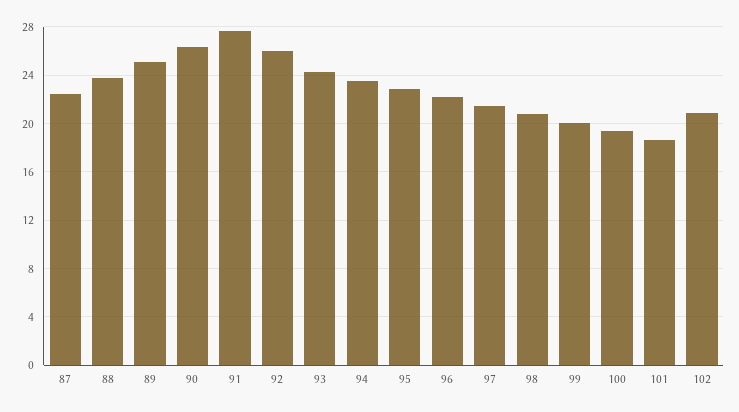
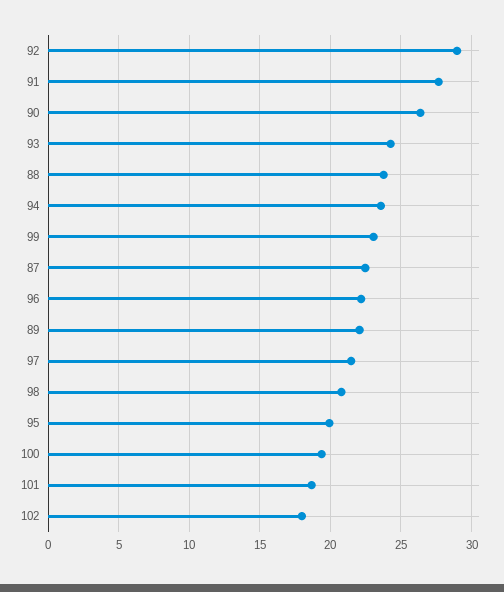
89: 25 -> 22
92: 26 -> 29
95: 23 -> 20
99: 20 -> 23
102: 21 -> 18

